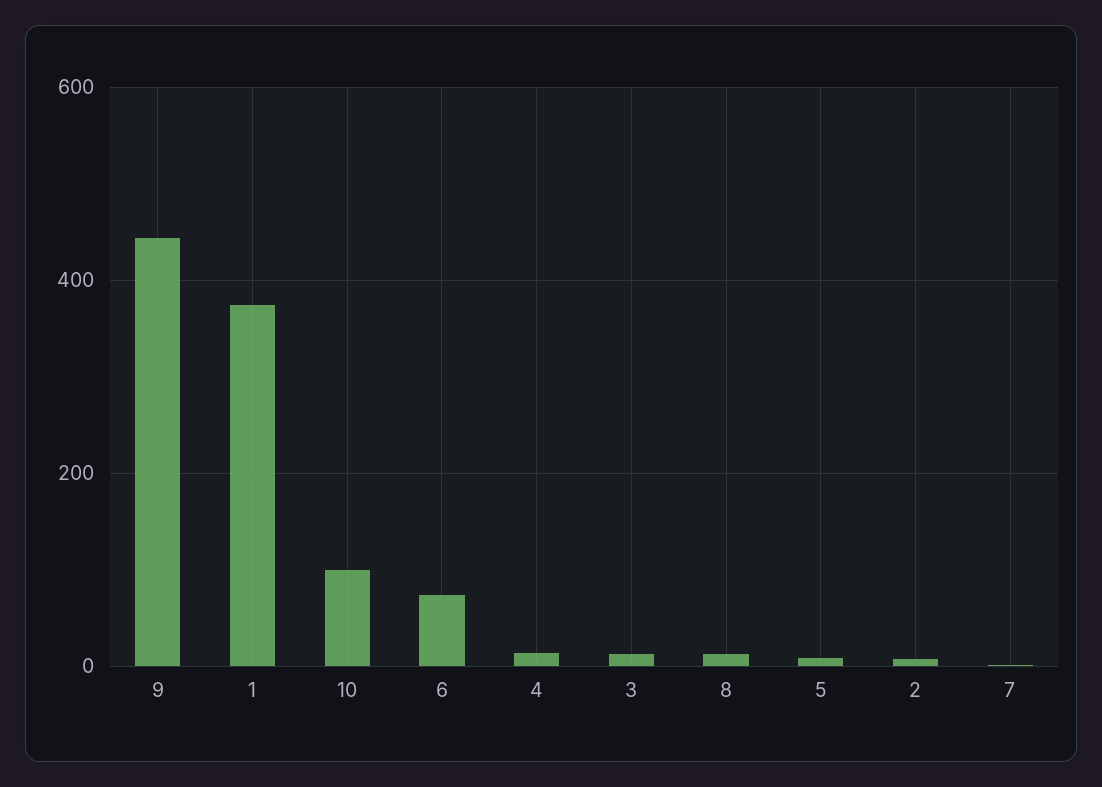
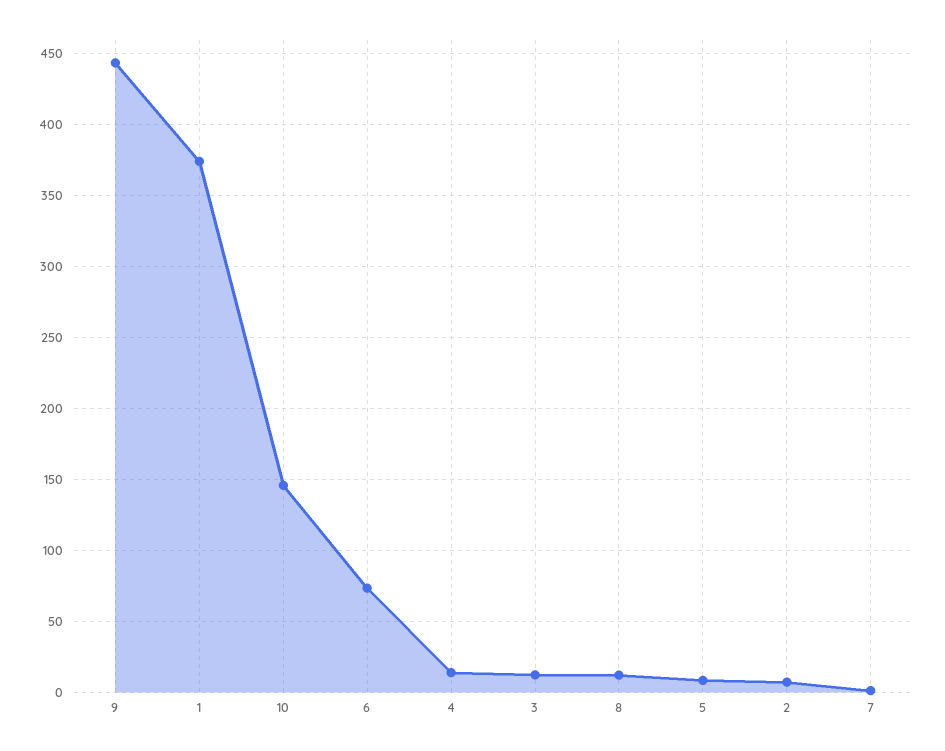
10: 100 -> 145

